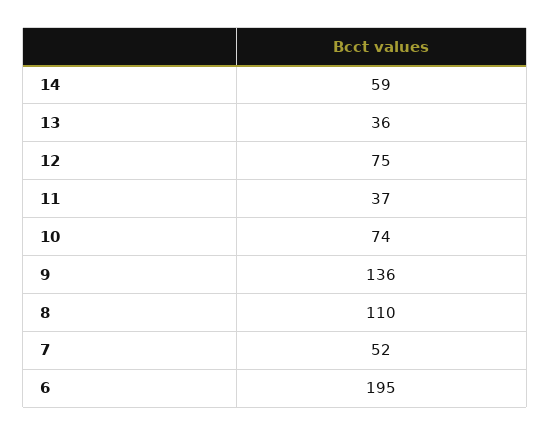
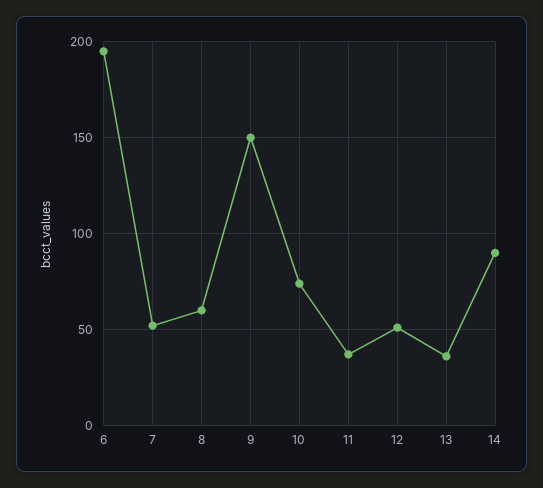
14: 59 -> 90
12: 75 -> 50
9: 136 -> 150
8: 110 -> 60

